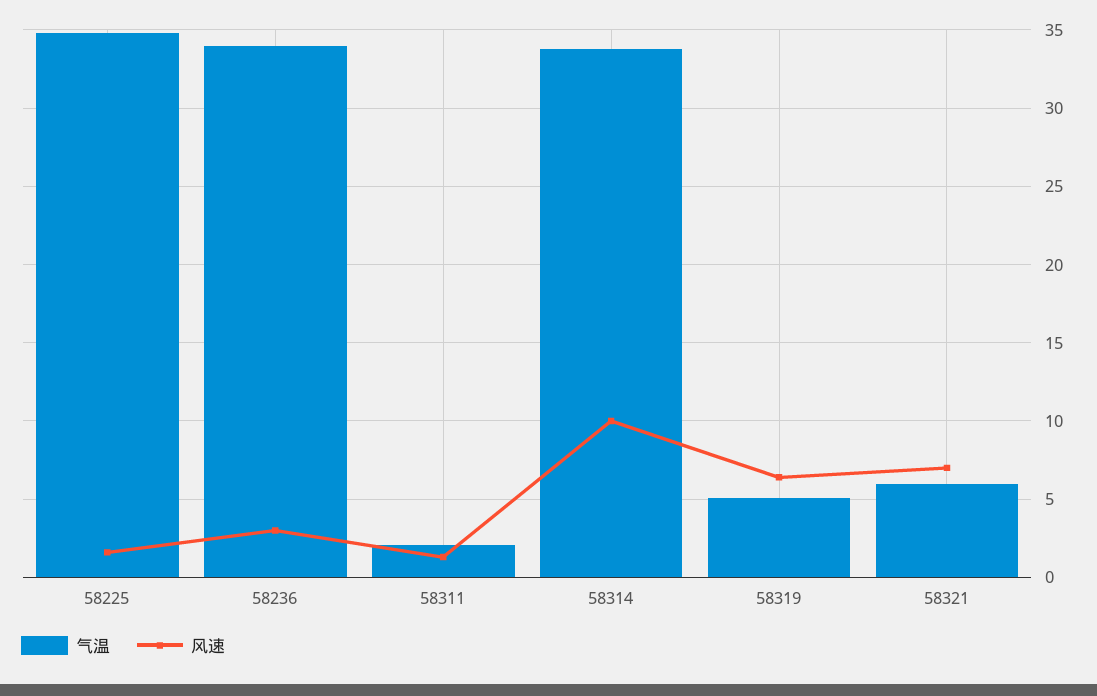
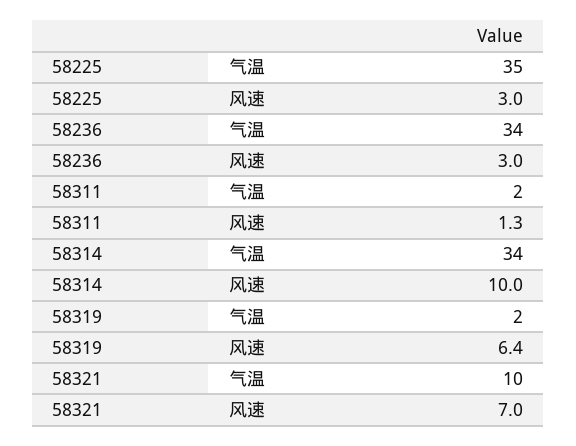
风速, 58225: 1.5 -> 3
气温, 58319: 5 -> 2
气温, 58321: 6 -> 10

